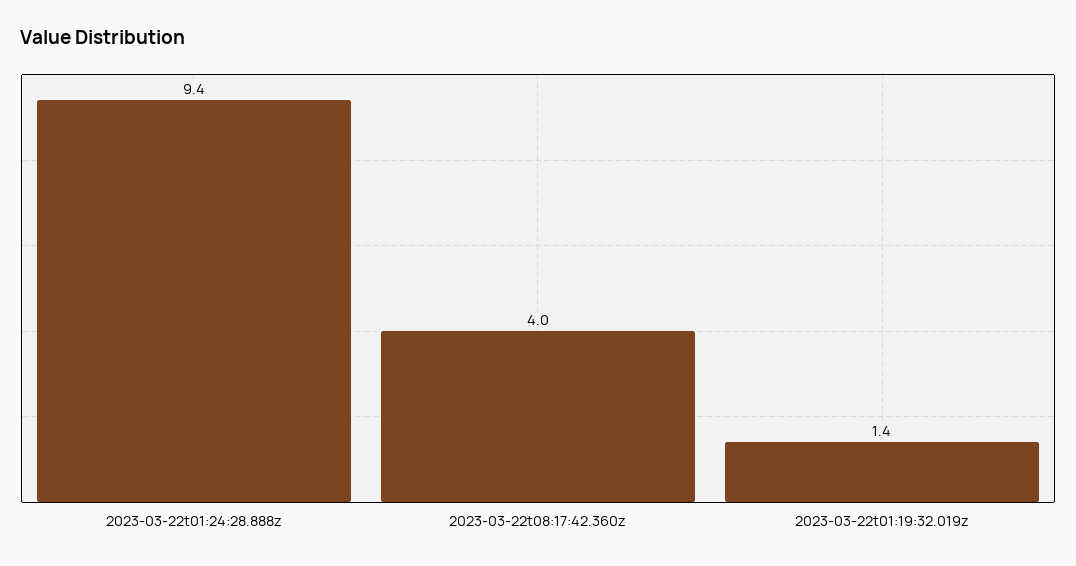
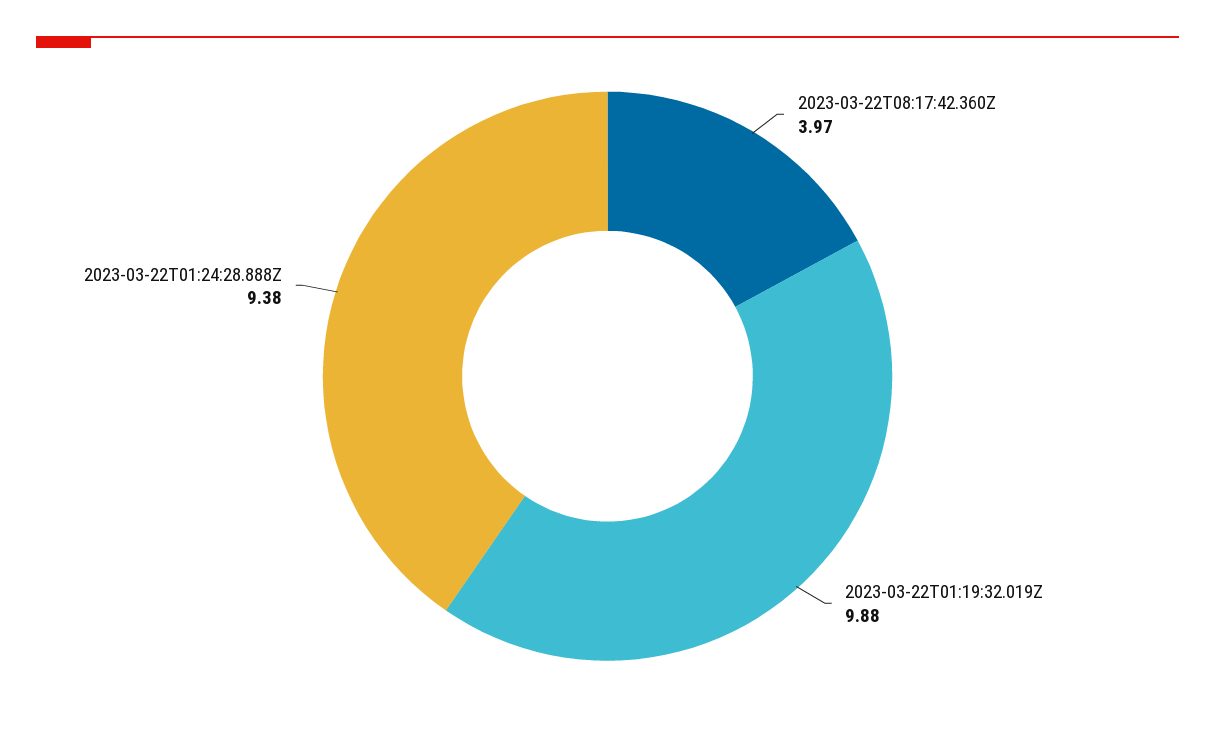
2023-03-22t01:19:32.019z: 1.4 -> 9.88

